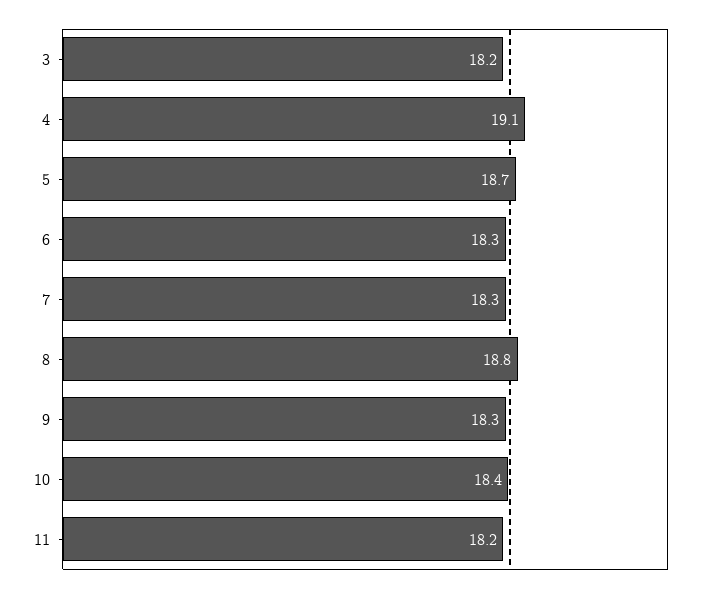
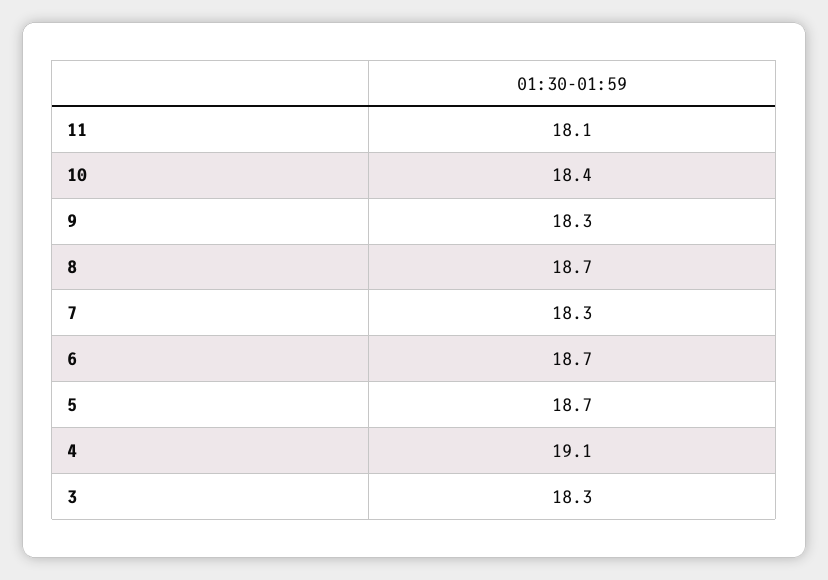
3: 18.2 -> 18.3
6: 18.3 -> 18.7
8: 18.8 -> 18.7
11: 18.2 -> 18.1

